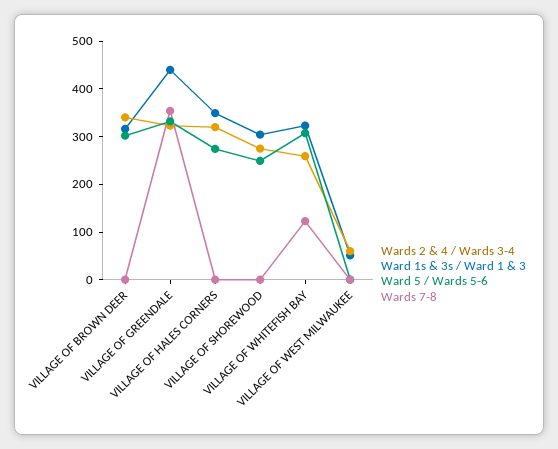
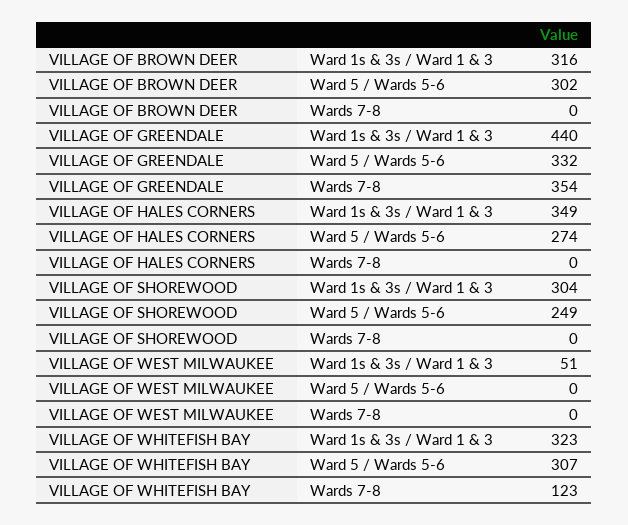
Wards 2 & 4 / Wards 3-4, VILLAGE OF BROWN DEER: 340 -> none
Wards 2 & 4 / Wards 3-4, VILLAGE OF GREENDALE: 320 -> none
Wards 2 & 4 / Wards 3-4, VILLAGE OF HALES CORNERS: 320 -> none
Wards 2 & 4 / Wards 3-4, VILLAGE OF SHOREWOOD: 280 -> none
Wards 2 & 4 / Wards 3-4, VILLAGE OF WHITEFISH BAY: 260 -> none
Wards 2 & 4 / Wards 3-4, VILLAGE OF WEST MILWAUKEE: 60 -> none

